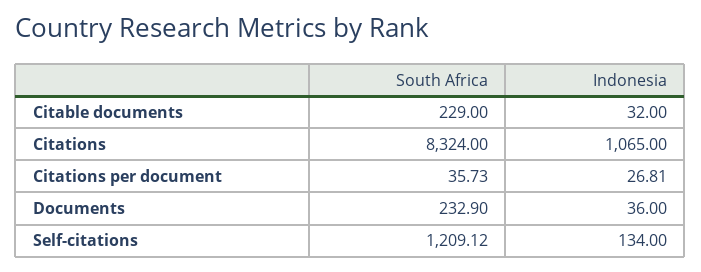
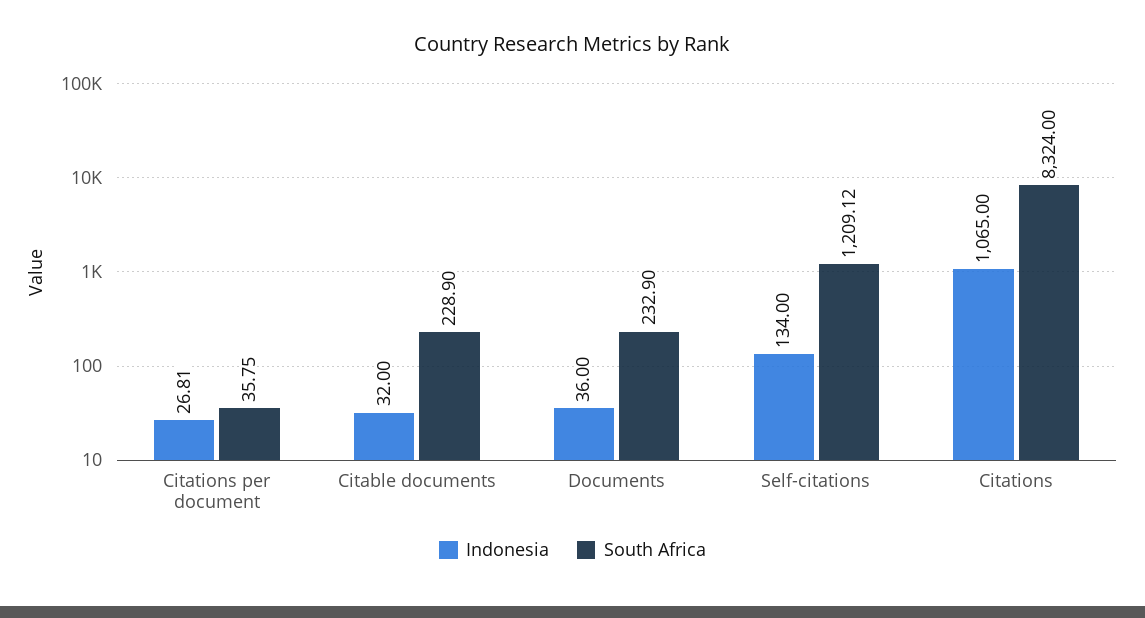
South Africa, Citable documents: 229 -> 228.9
South Africa, Citations per document: 35.73 -> 35.75

